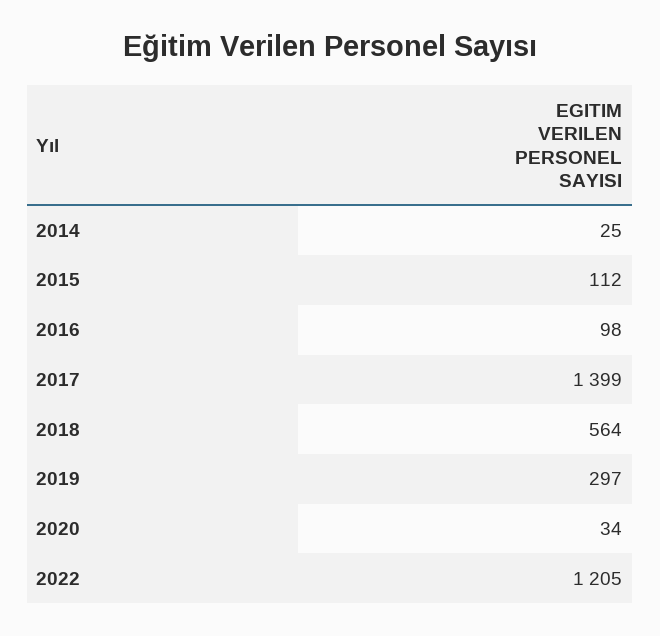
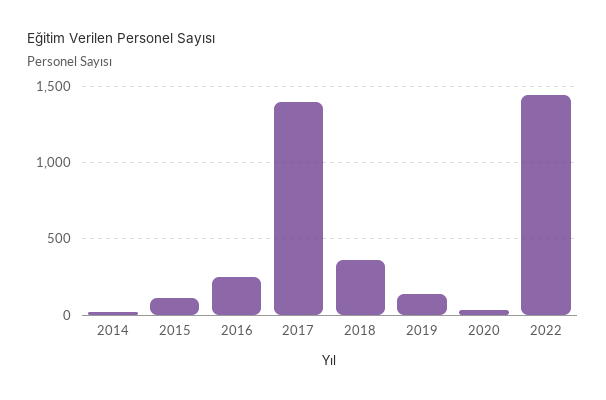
2016: 98 -> 250
2018: 564 -> 350
2019: 297 -> 150
2022: 1205 -> 1450

